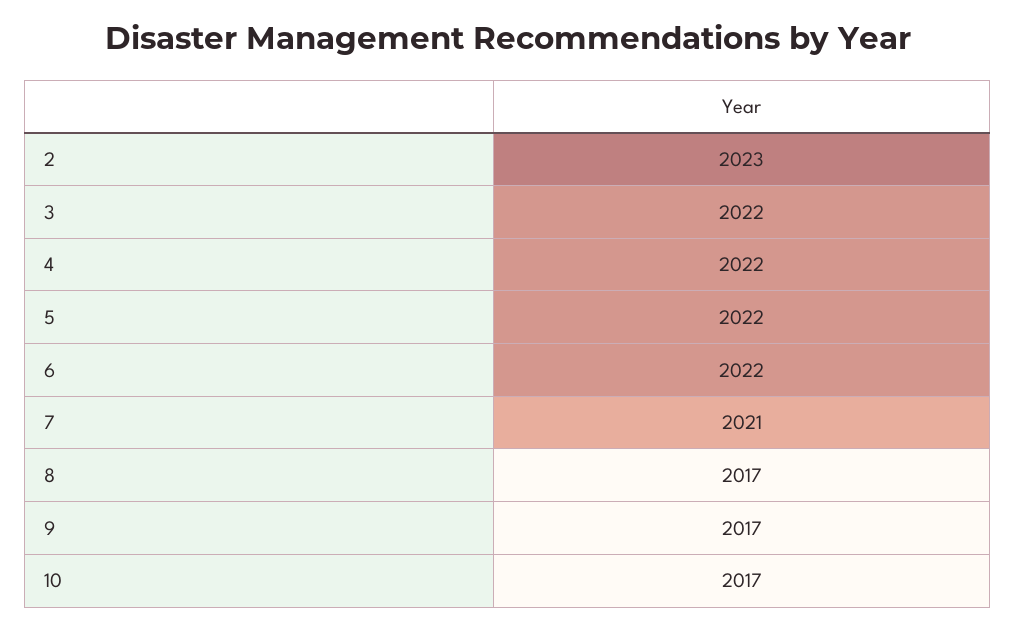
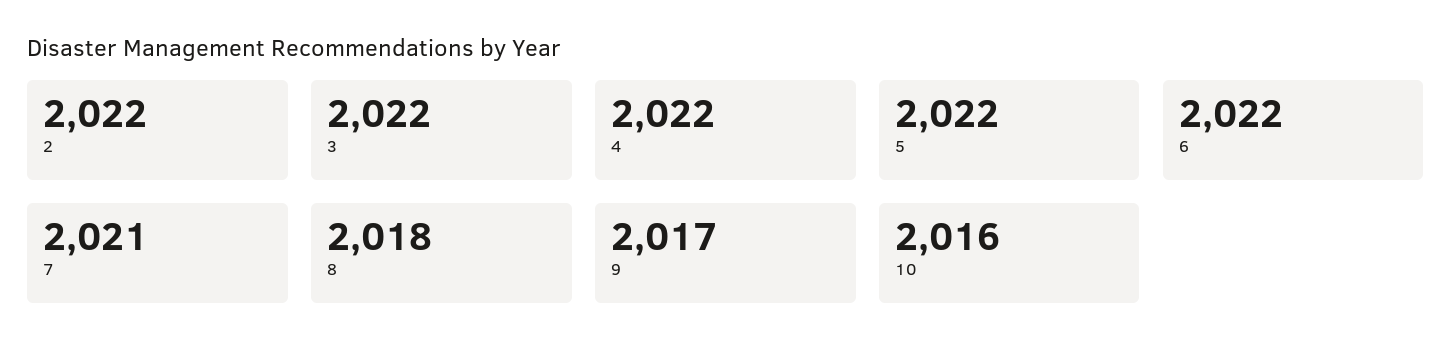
2: 2023 -> 2022
8: 2017 -> 2018
10: 2017 -> 2016

